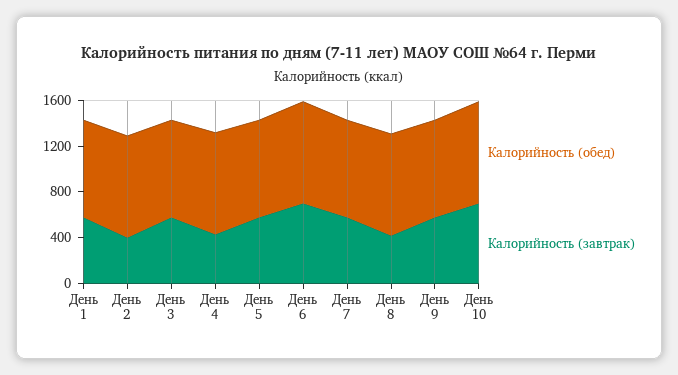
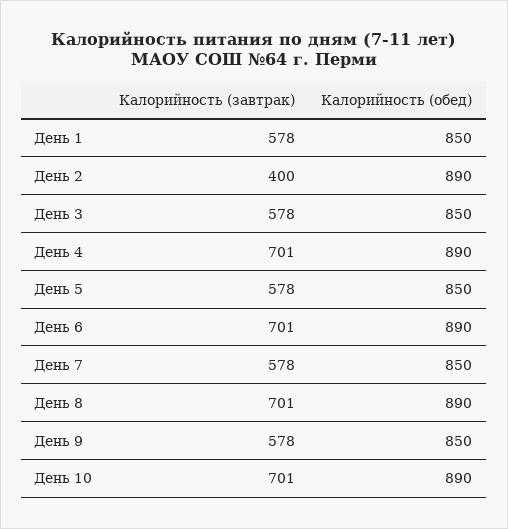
Калорийность (завтрак), День 4: 400 -> 701
Калорийность (завтрак), День 8: 400 -> 701

